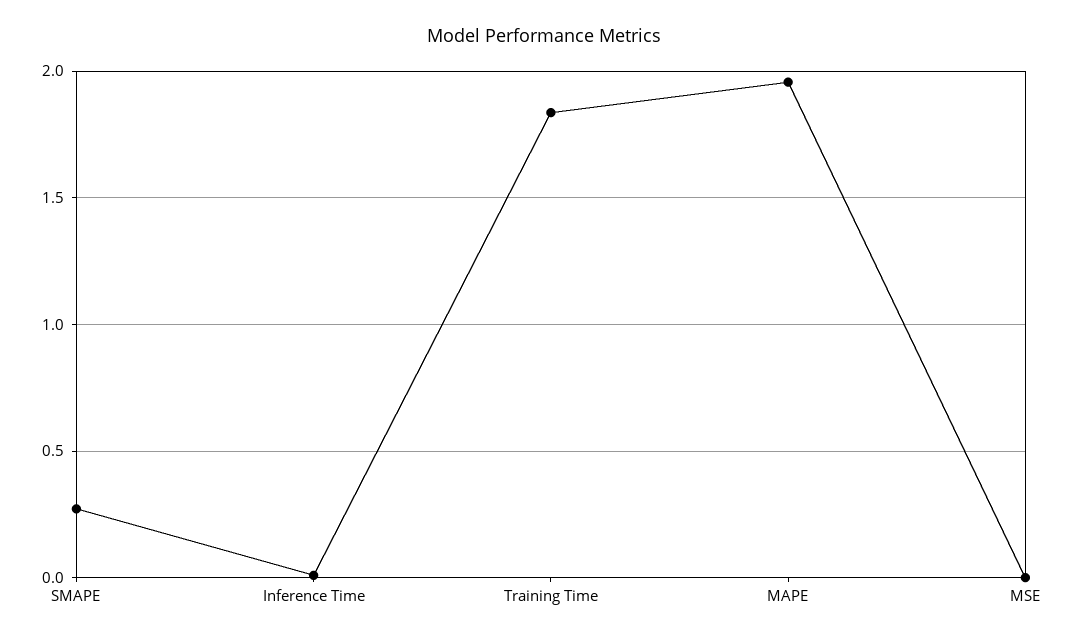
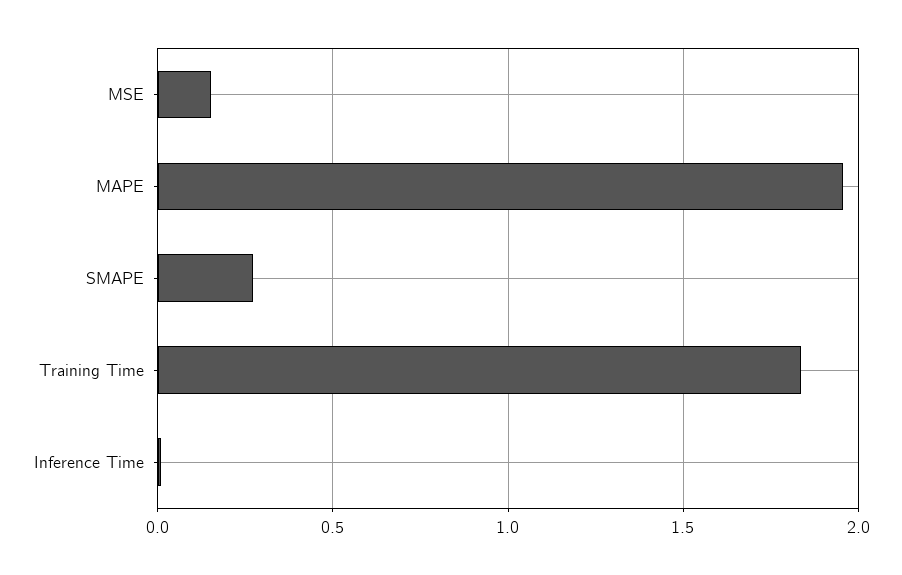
MSE: 0 -> 0.15

